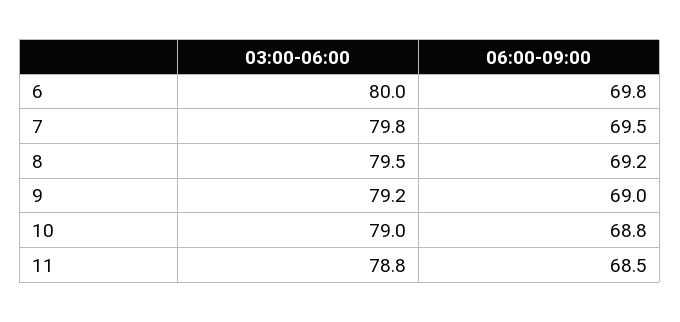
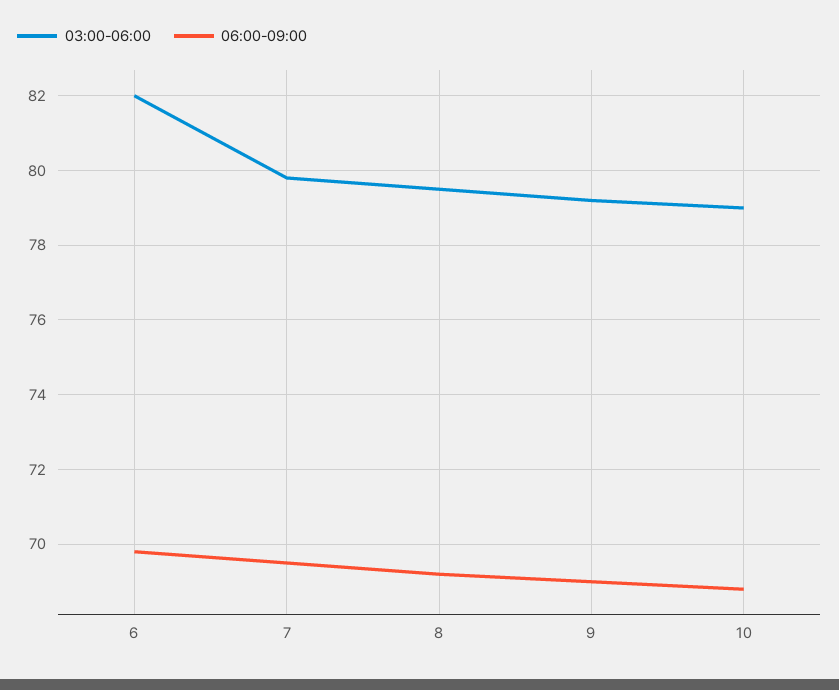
03:00-06:00, 6: 80 -> 82
03:00-06:00, 11: 78.8 -> none
06:00-09:00, 11: 68.5 -> none

